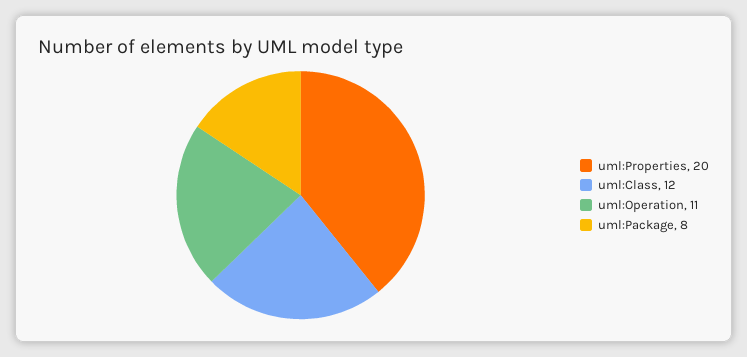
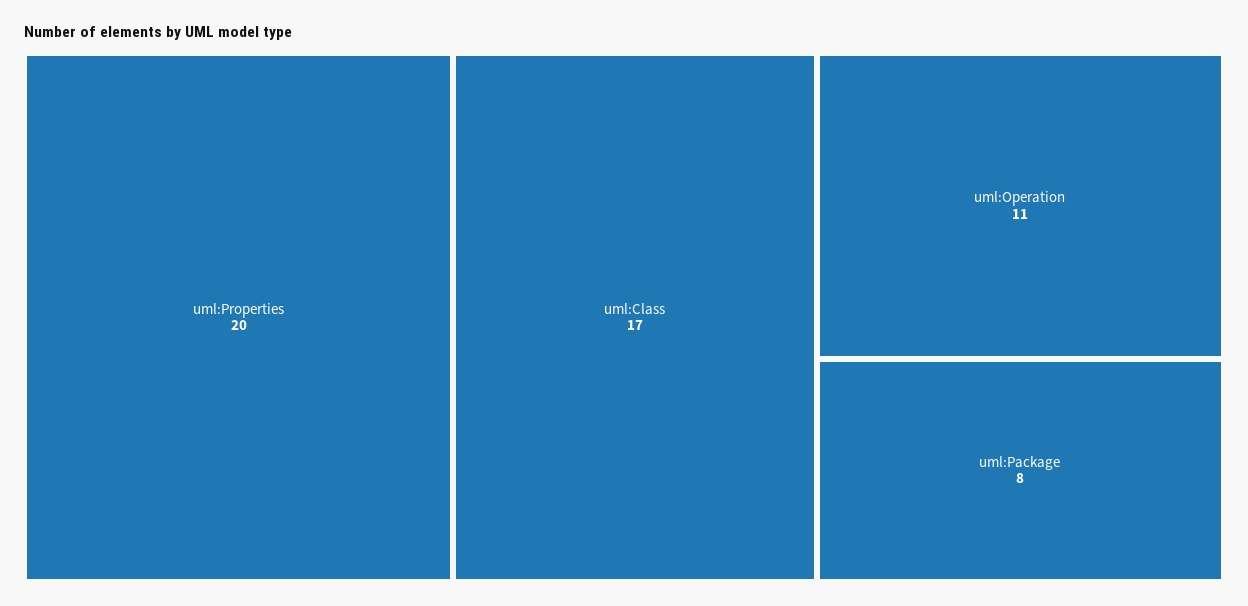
uml:Class: 12 -> 17

